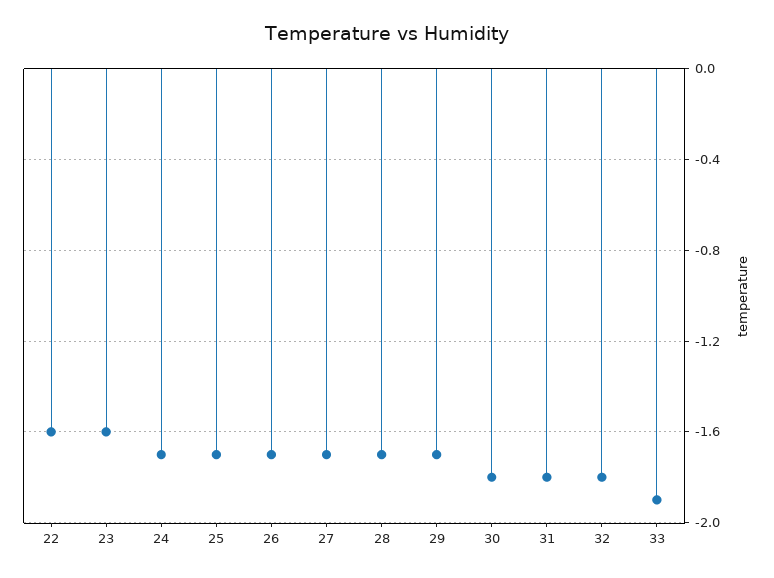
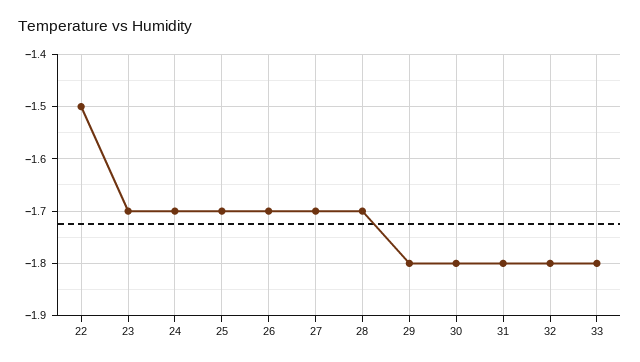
22: -1.6 -> -1.5
23: -1.6 -> -1.7
29: -1.7 -> -1.8
33: -1.9 -> -1.8

